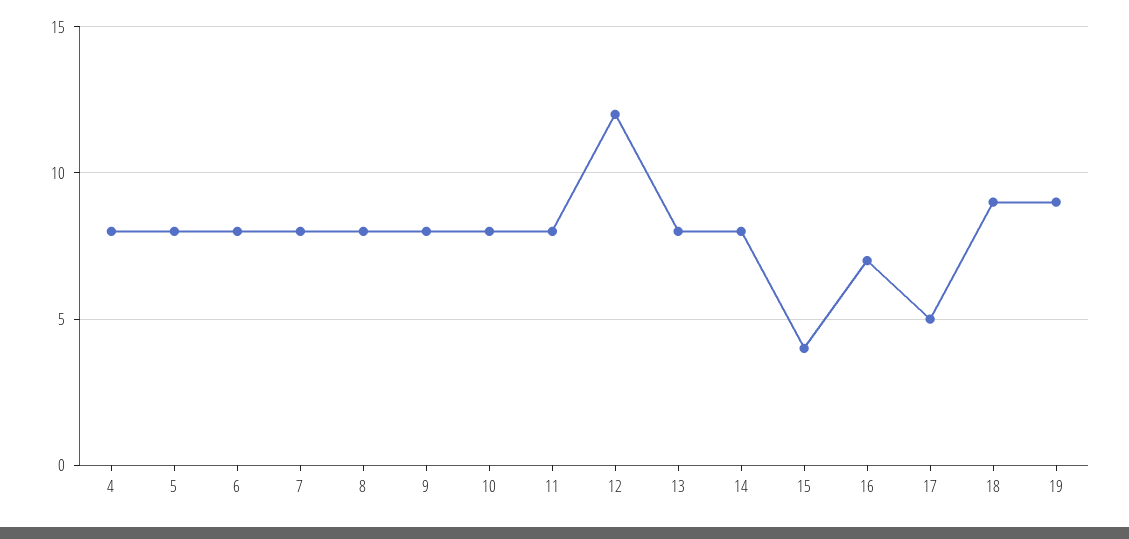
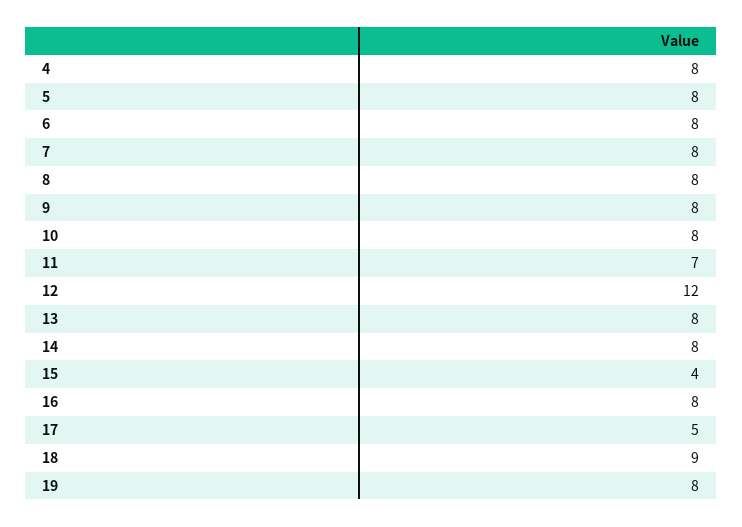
11: 8 -> 7
16: 7 -> 8
19: 9 -> 8

